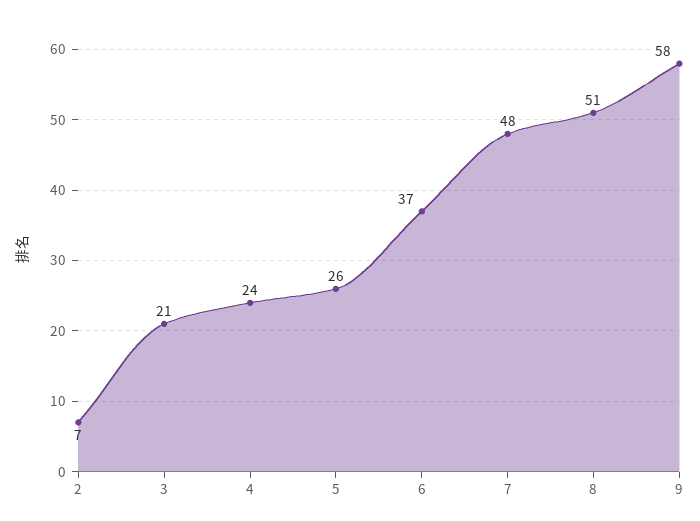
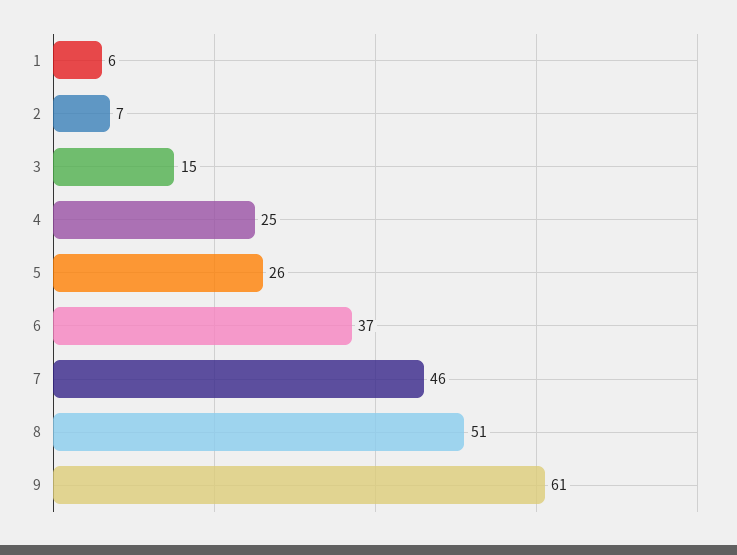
3: 21 -> 15
4: 24 -> 25
7: 48 -> 46
9: 58 -> 61
1: none -> 6

